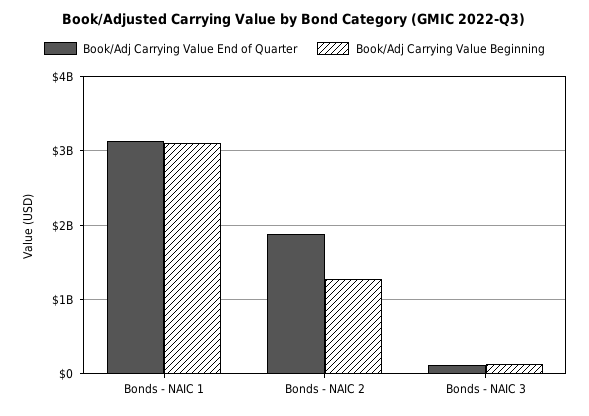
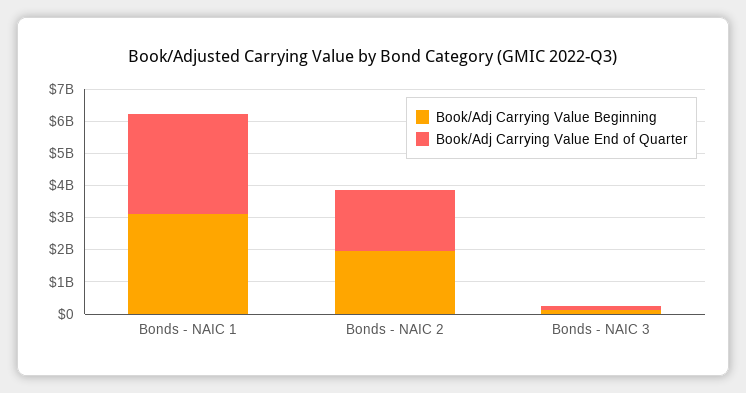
Book/Adj Carrying Value Beginning, Bonds - NAIC 2: 1300000000 -> 2000000000

